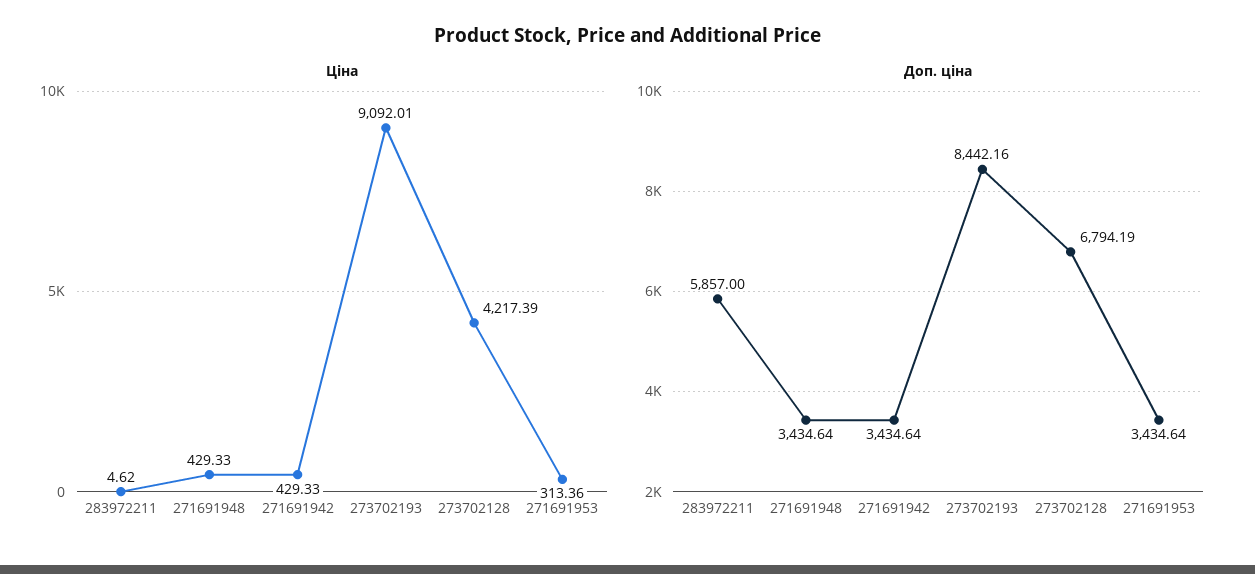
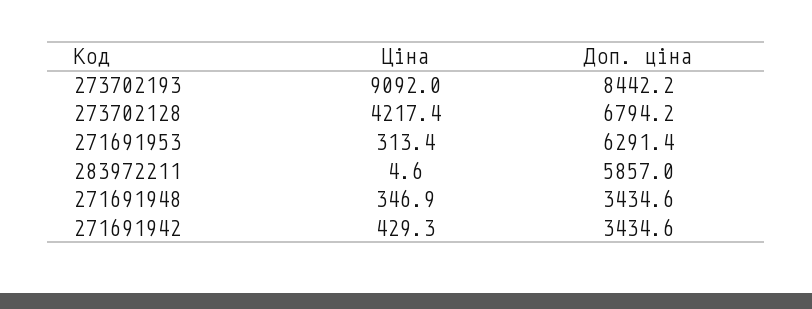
Ціна, 271691948: 429.33 -> 346.9
Доп. ціна, 271691953: 3434.64 -> 6291.4

